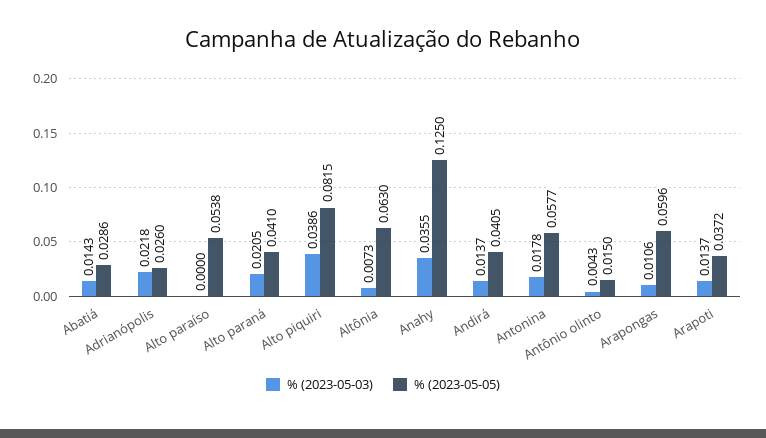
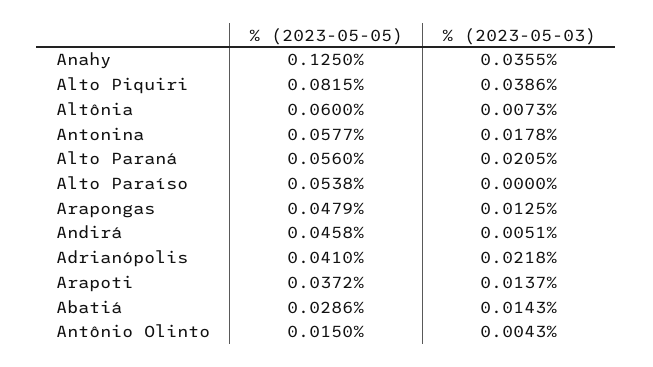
% (2023-05-05), Adrianópolis: 0.026 -> 0.041
% (2023-05-05), Alto paraná: 0.041 -> 0.056
% (2023-05-05), Altônia: 0.063 -> 0.06
% (2023-05-03), Andirá: 0.0137 -> 0.0051
% (2023-05-05), Andirá: 0.0405 -> 0.0458
% (2023-05-03), Arapongas: 0.0106 -> 0.0125
% (2023-05-05), Arapongas: 0.0596 -> 0.0479

